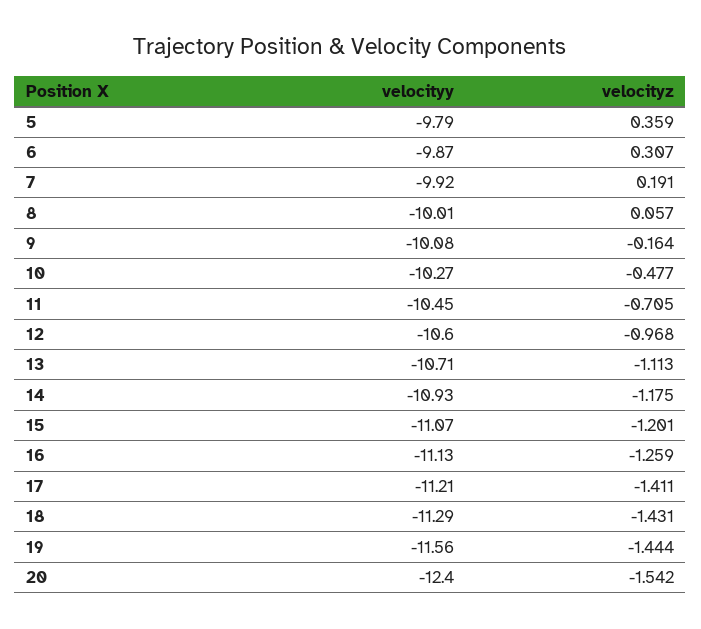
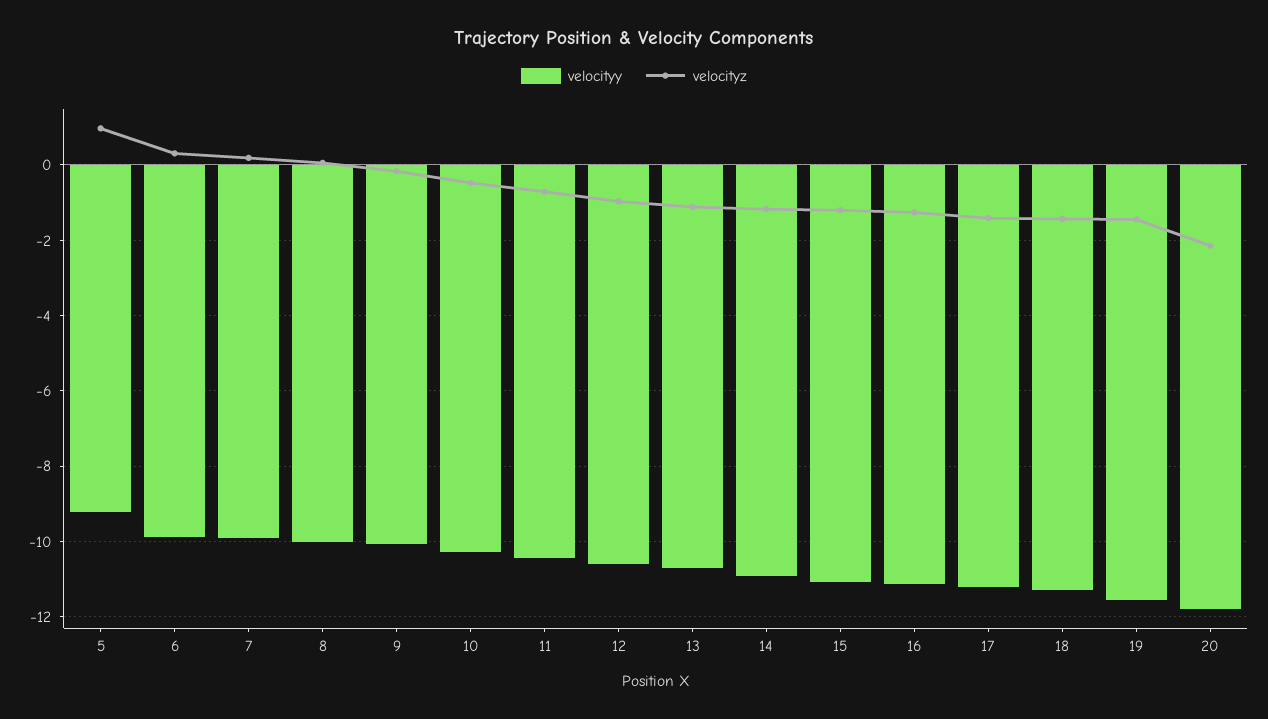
velocityy, 5: -9.79 -> -9.2
velocityz, 5: 0.359 -> 1
velocityy, 20: -12.4 -> -11.8
velocityz, 20: -1.542 -> -2.2

